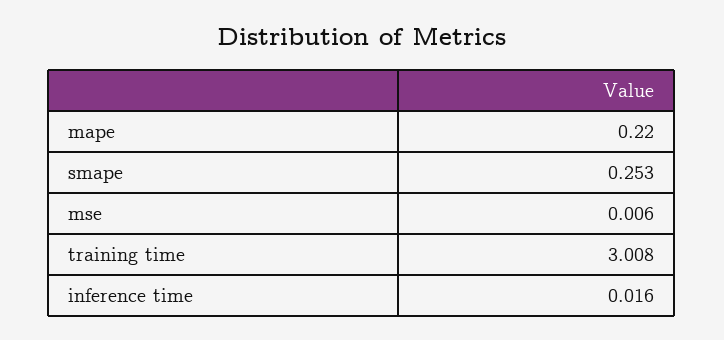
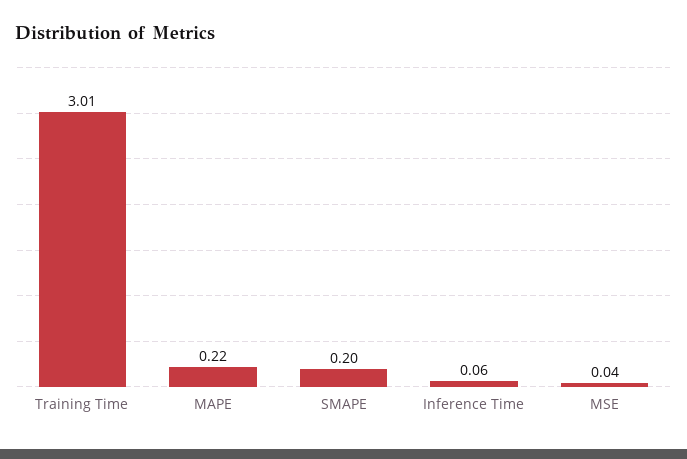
smape: 0.253 -> 0.2
mse: 0.006 -> 0.04
inference time: 0.016 -> 0.06

